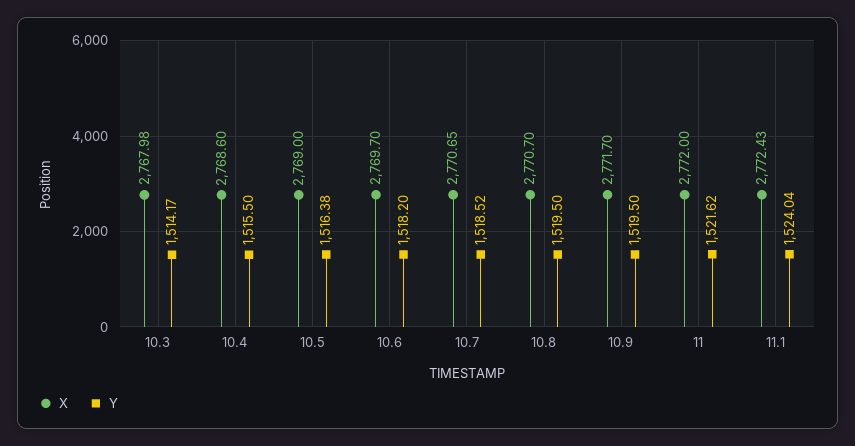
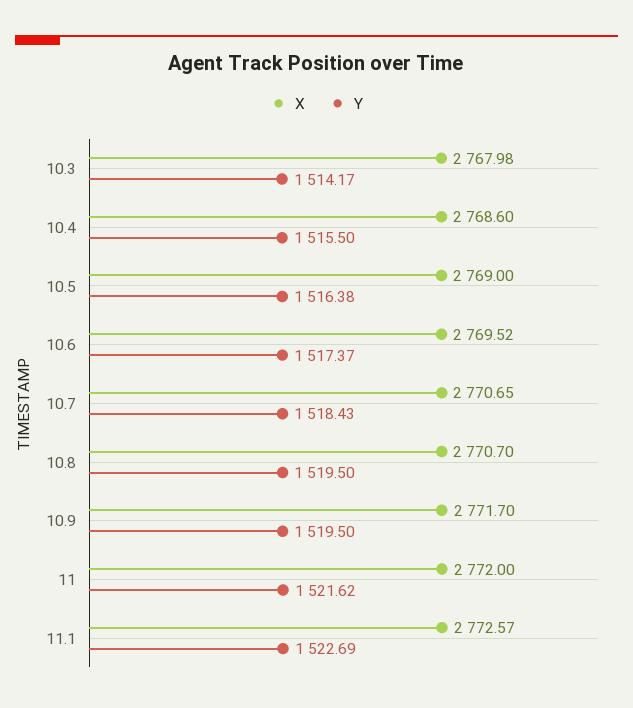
X, 10.6: 2769.7 -> 2769.52
Y, 10.6: 1518.2 -> 1517.37
Y, 10.7: 1518.52 -> 1518.43
X, 11.1: 2772.43 -> 2772.57
Y, 11.1: 1524.04 -> 1522.69

